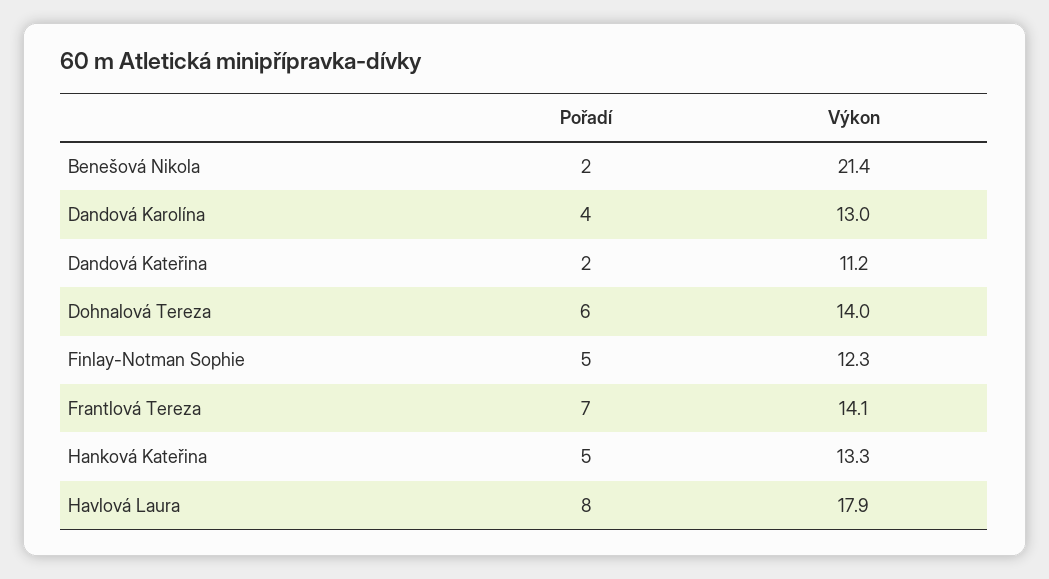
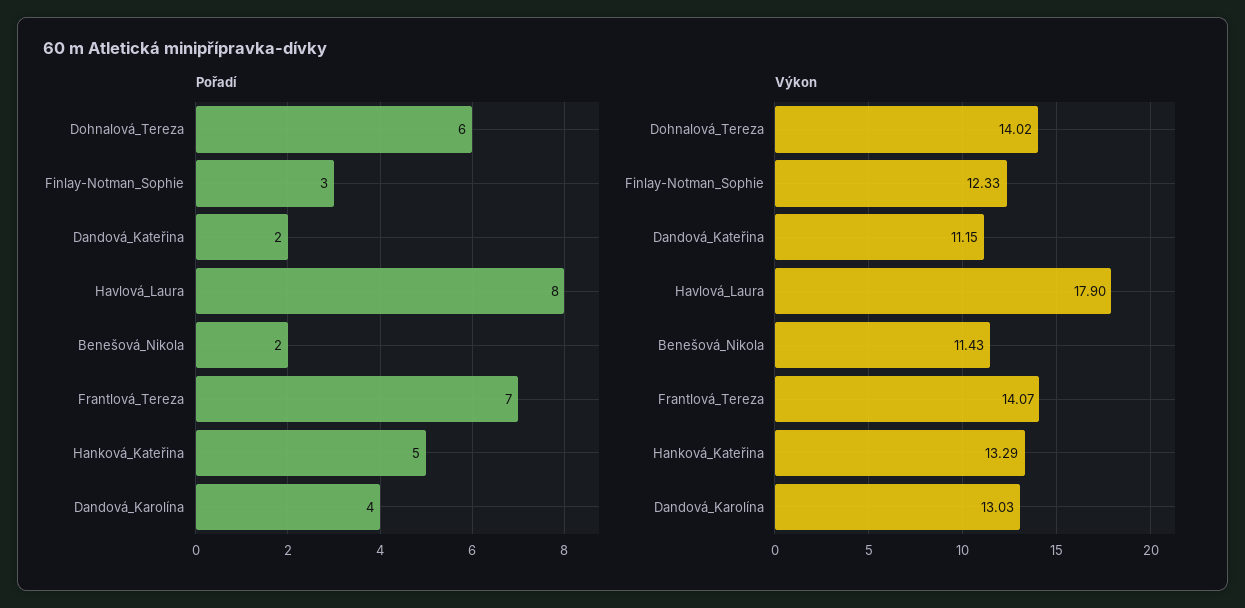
Výkon, Benešová Nikola: 21.4 -> 11.43
Pořadí, Finlay-Notman Sophie: 5 -> 3

